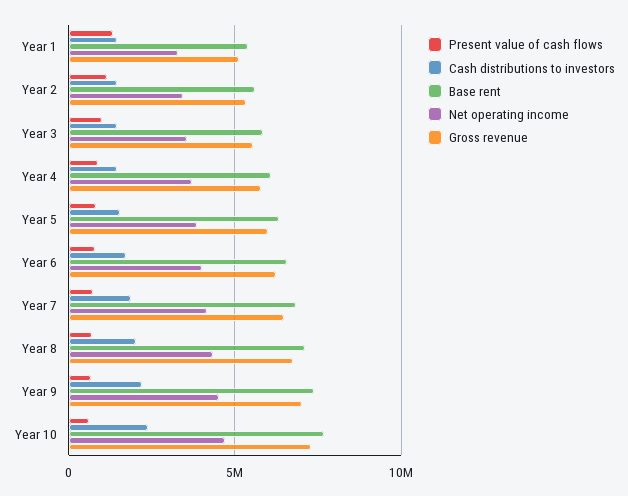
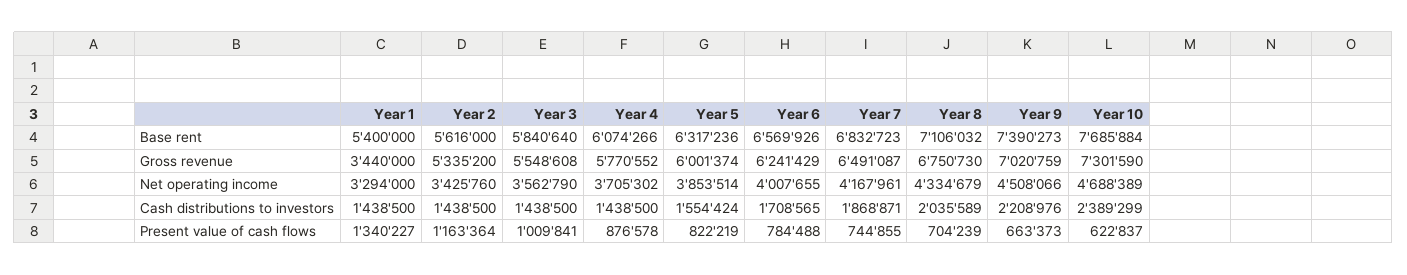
Gross revenue, Year 1: 5000000 -> 3440000

